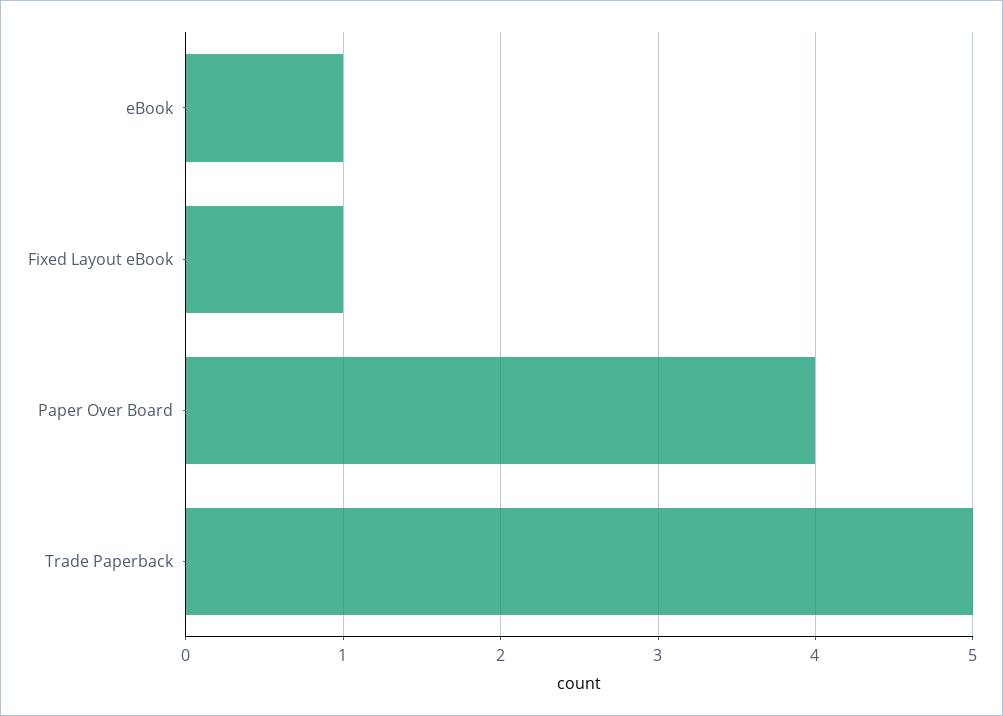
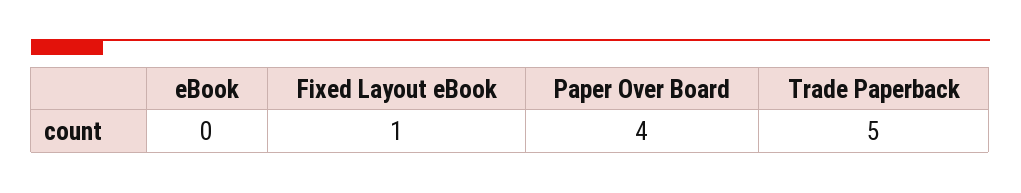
eBook: 1 -> 0

